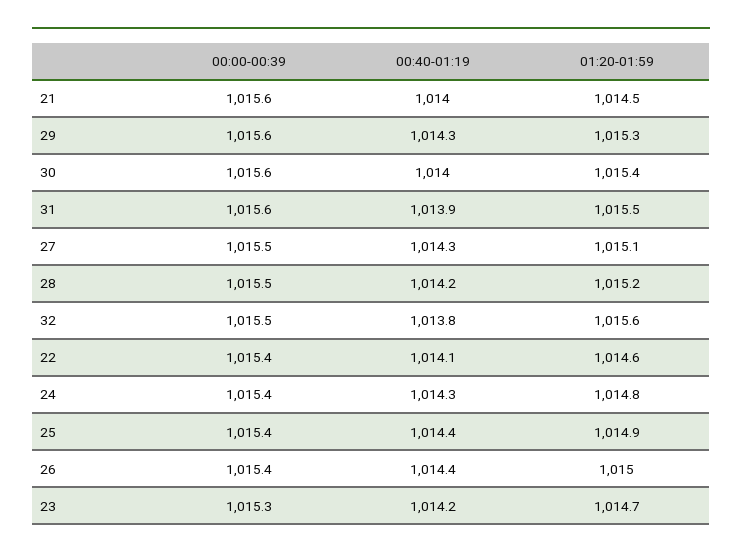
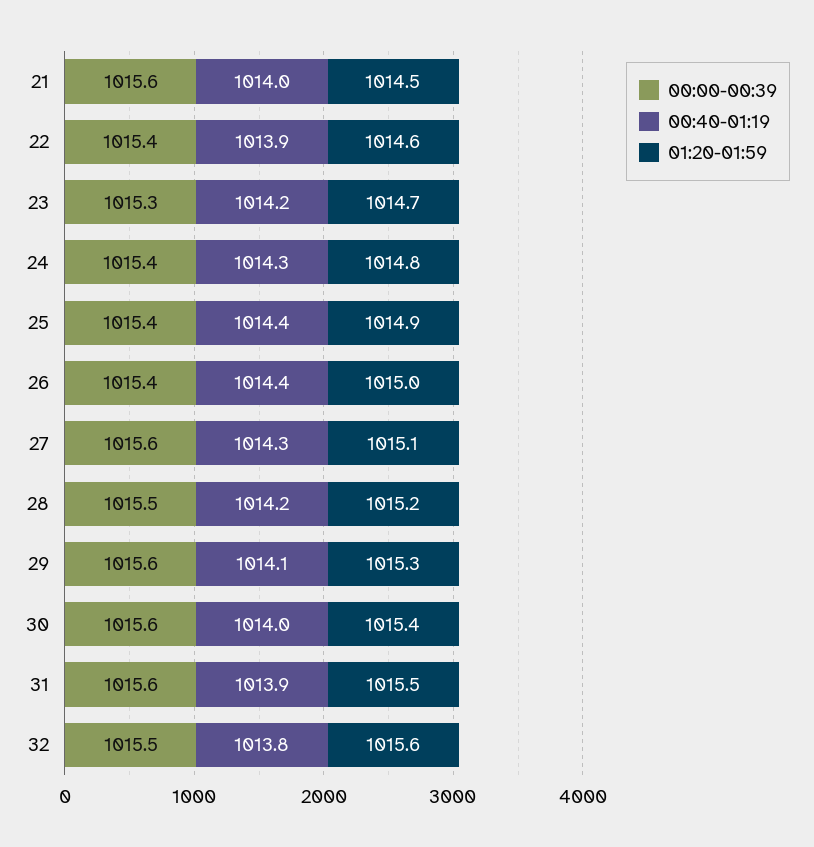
00:40-01:19, 29: 1014.3 -> 1014.1
00:00-00:39, 27: 1015.5 -> 1015.6
00:40-01:19, 22: 1014.1 -> 1013.9

